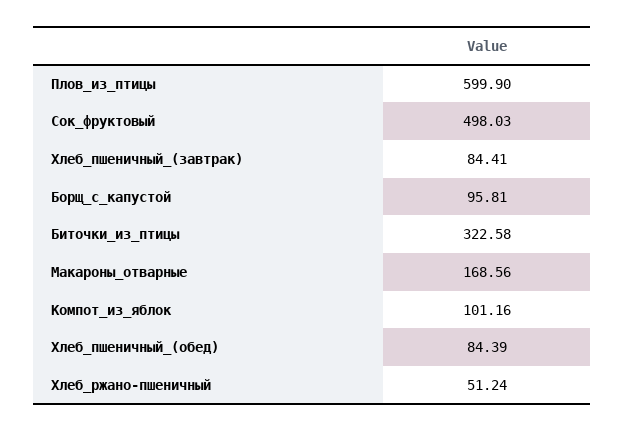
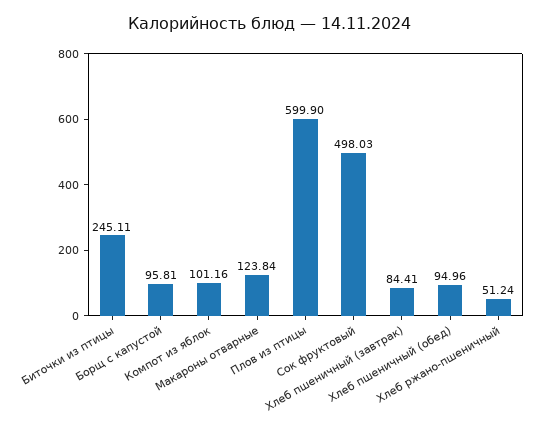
Биточки_из_птицы: 322.58 -> 245.11
Макароны_отварные: 168.56 -> 123.84
Хлеб_пшеничный_(обед): 84.39 -> 94.96

